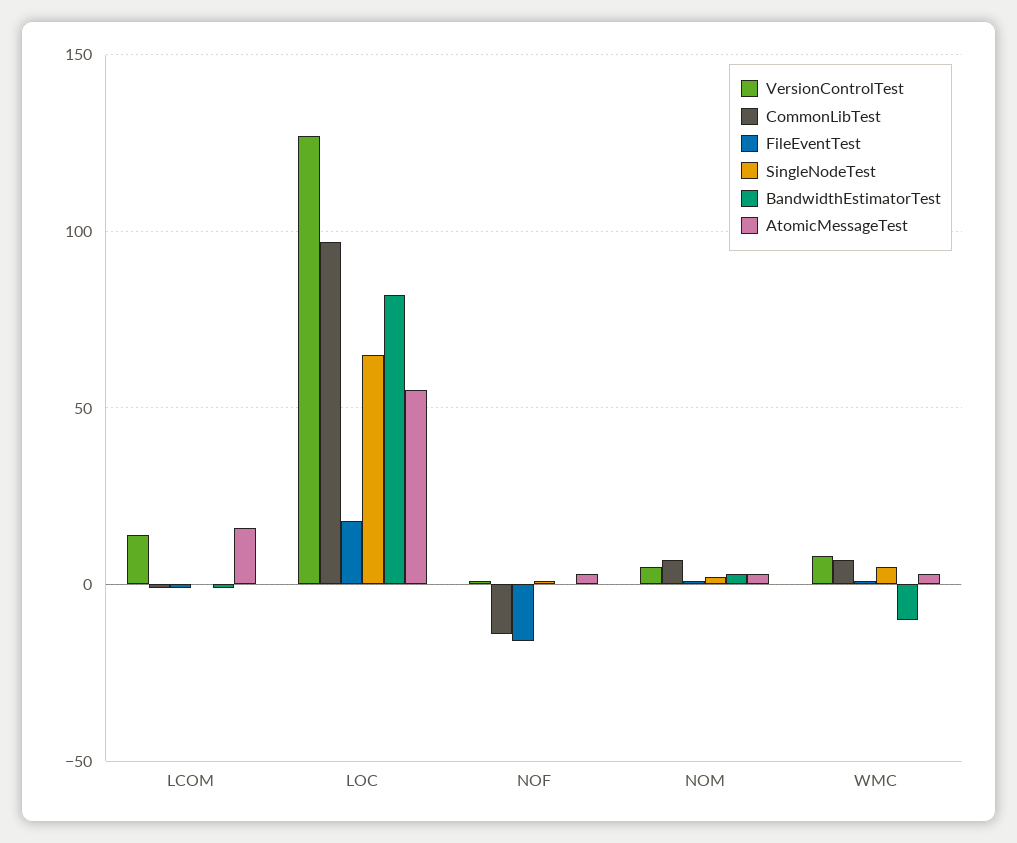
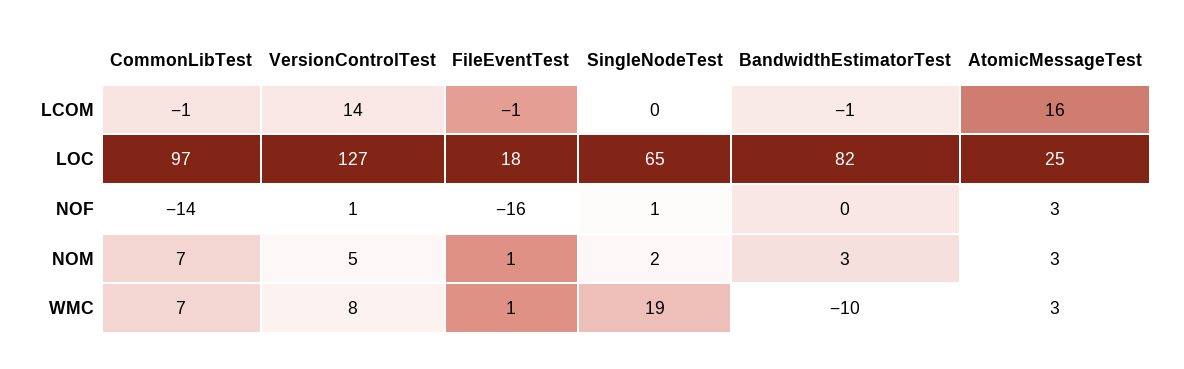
AtomicMessageTest, LOC: 55 -> 25
SingleNodeTest, WMC: 5 -> 19

